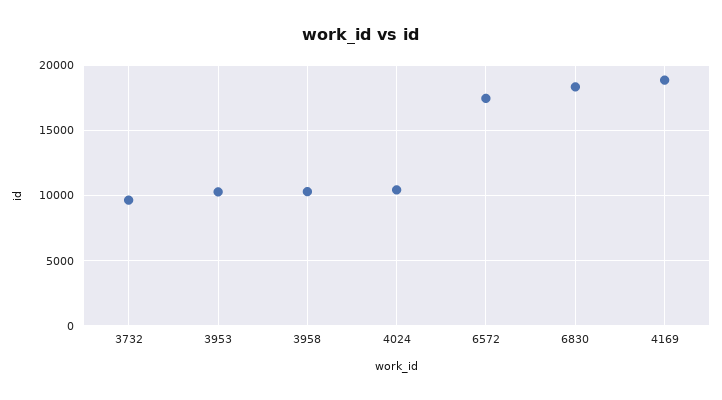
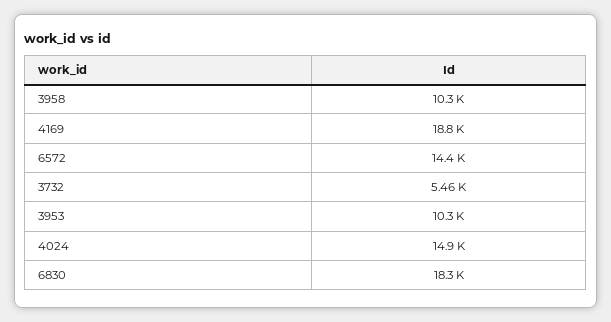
3732: 9500 -> 5460
4024: 10500 -> 14900
6572: 17500 -> 14400

